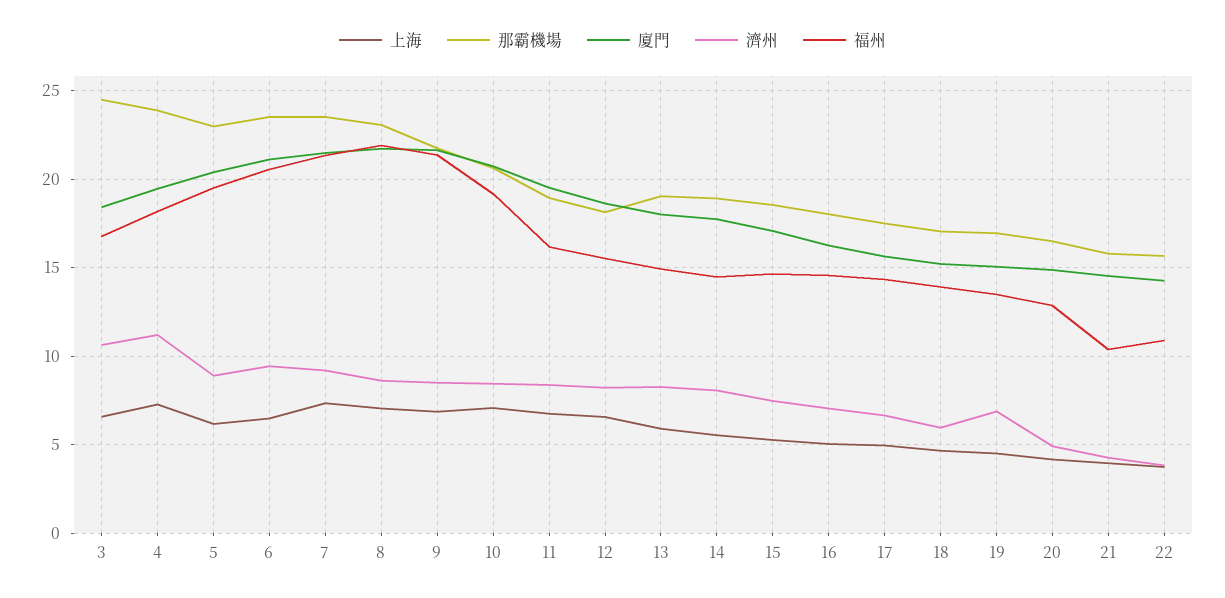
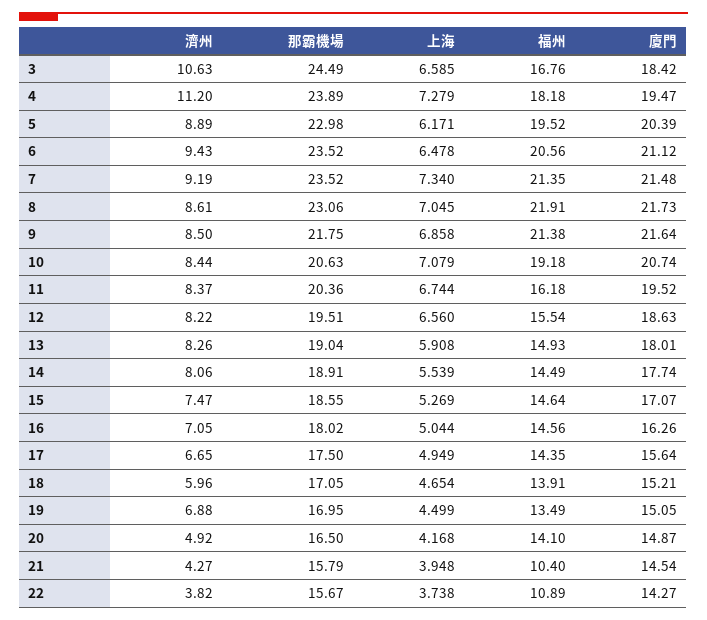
那霸機場, 11: 19 -> 20.36
那霸機場, 12: 18 -> 19.51
福州, 20: 13 -> 14.1

